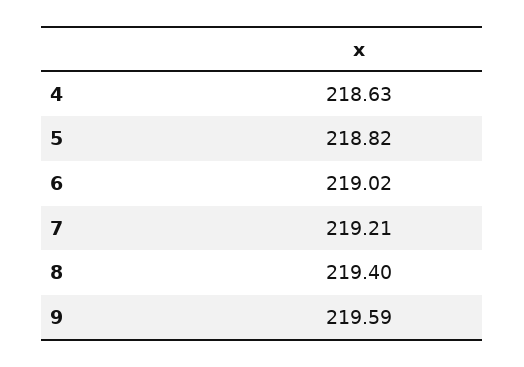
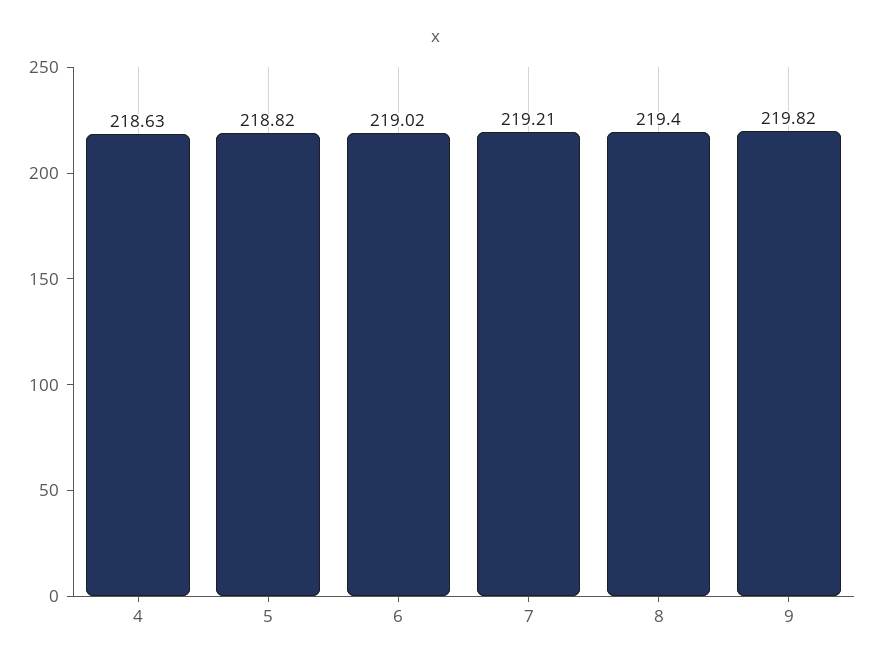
9: 219.59 -> 219.82

